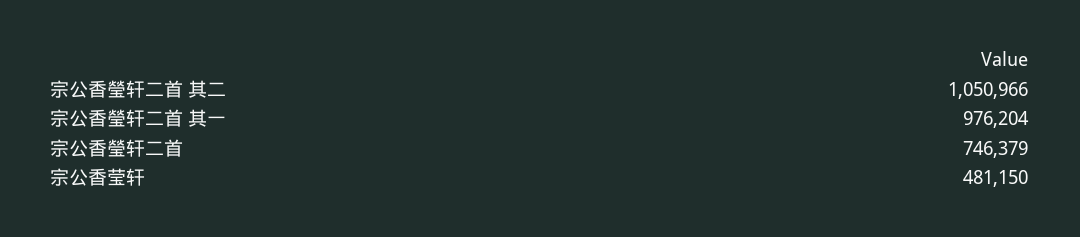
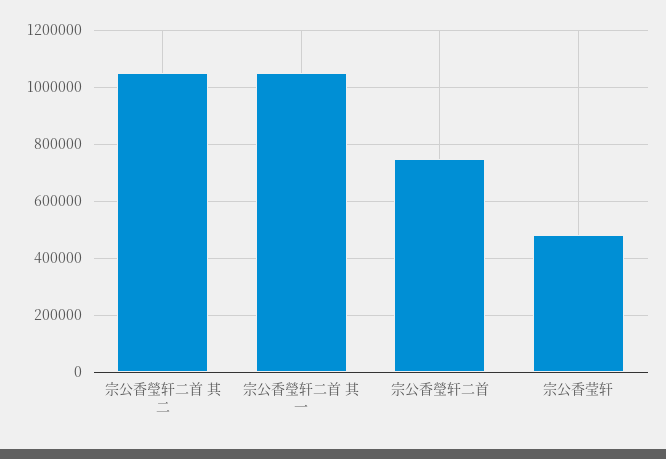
宗公香瑩轩二首 其一: 976204 -> 1050000

